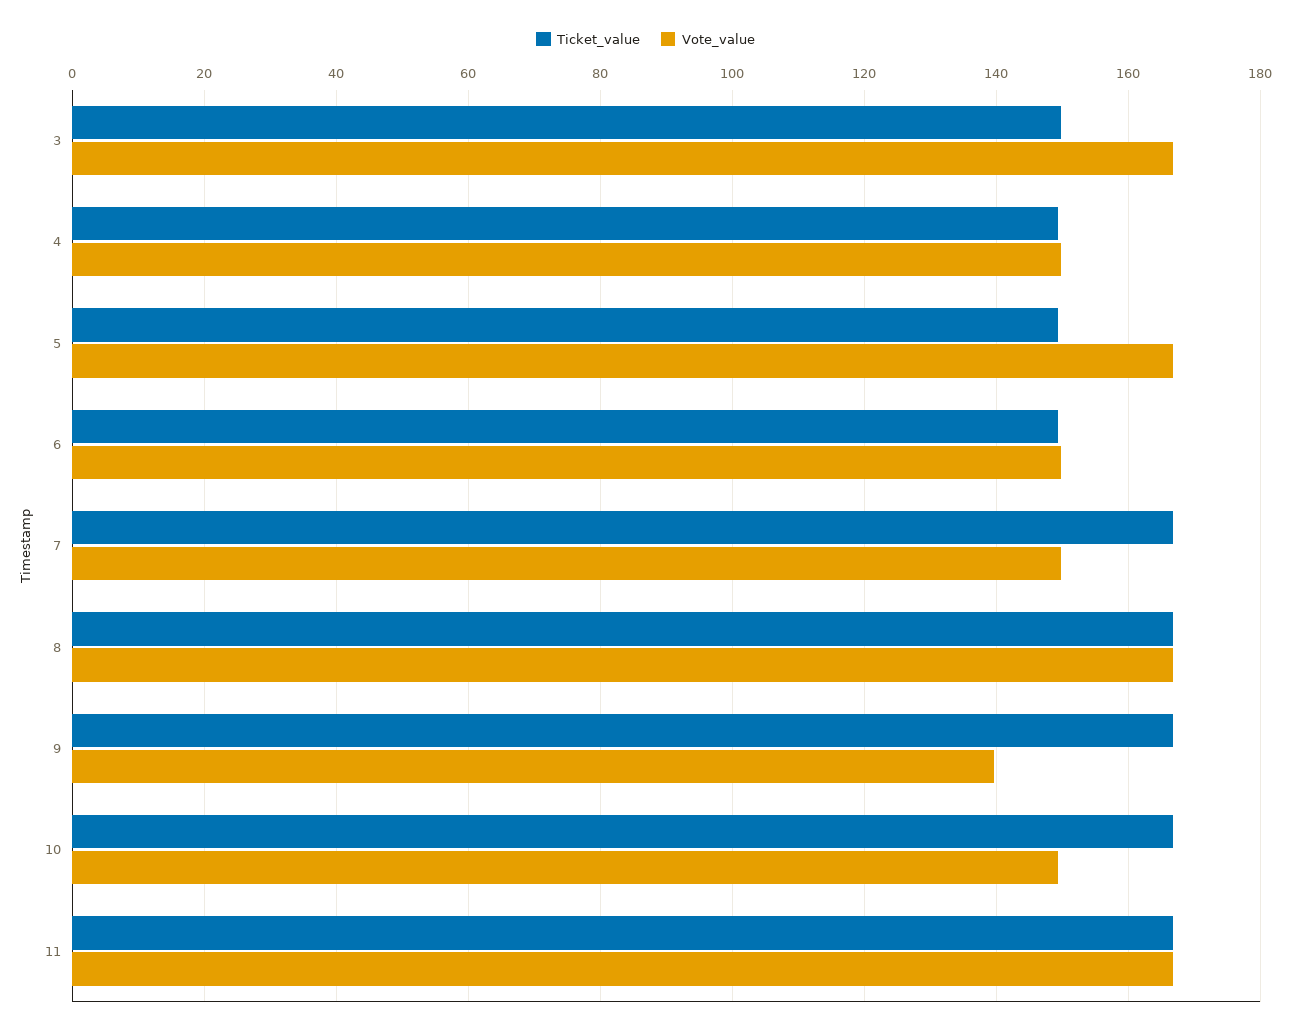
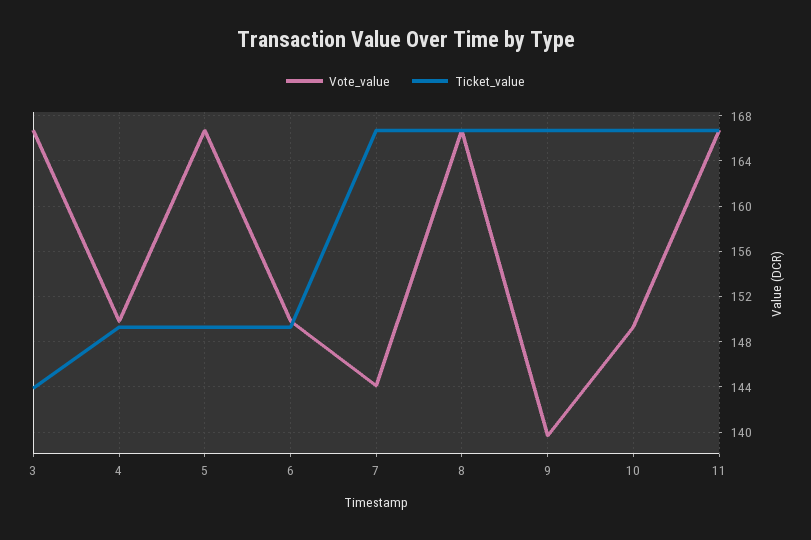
Ticket_value, 3: 150 -> 144
Vote_value, 7: 150 -> 144

